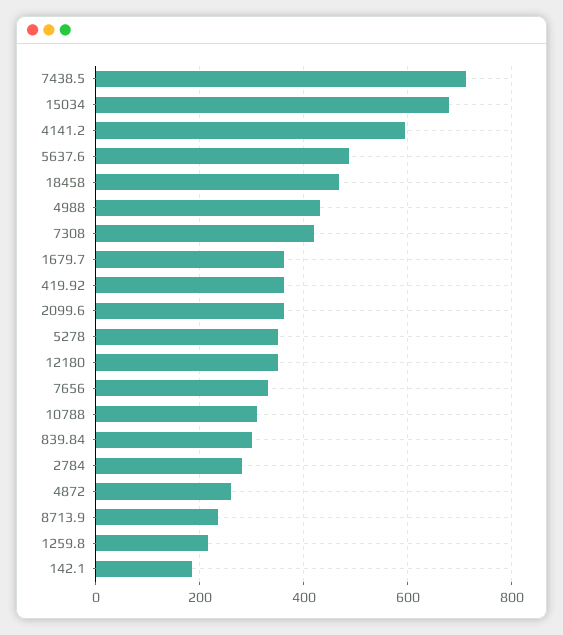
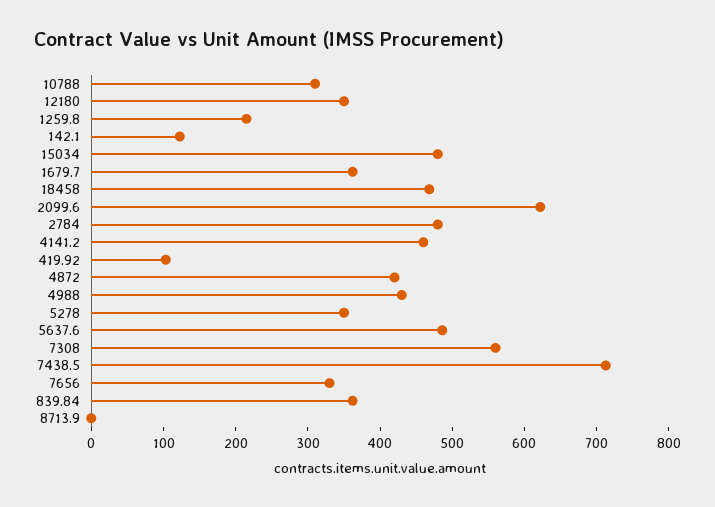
15034: 680 -> 480
4141.2: 600 -> 460
7308: 420 -> 560
419.92: 360 -> 100
2099.6: 360 -> 620
839.84: 300 -> 360
2784: 280 -> 480
4872: 260 -> 420
8713.9: 240 -> 0
142.1: 180 -> 120

